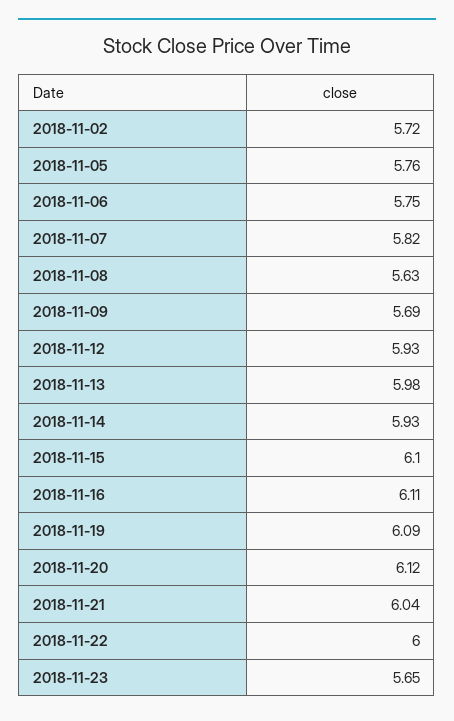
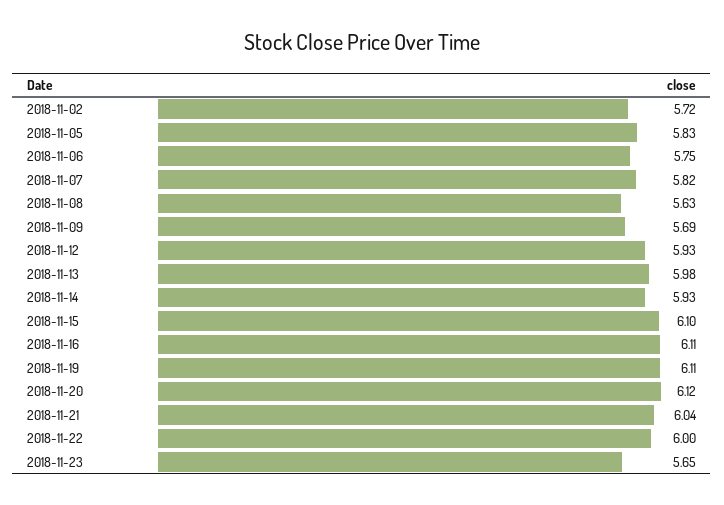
2018-11-05: 5.76 -> 5.83
2018-11-19: 6.09 -> 6.11

